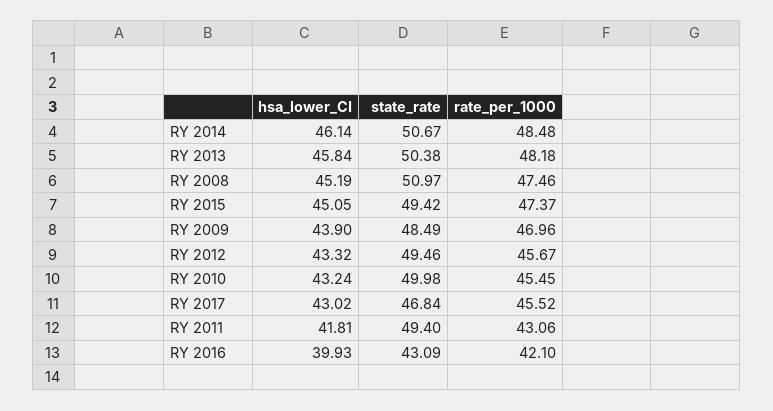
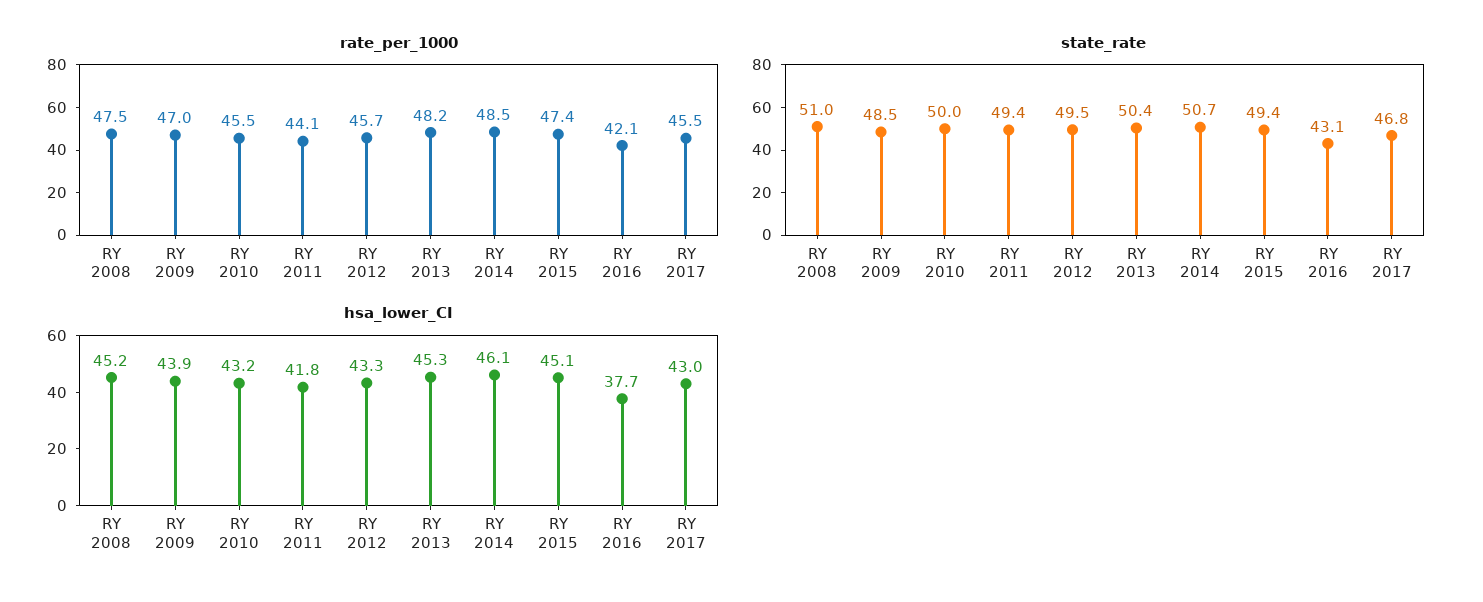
hsa_lower_CI, RY 2013: 45.84 -> 45.3
rate_per_1000, RY 2011: 43.06 -> 44.1
hsa_lower_CI, RY 2016: 39.93 -> 37.7

